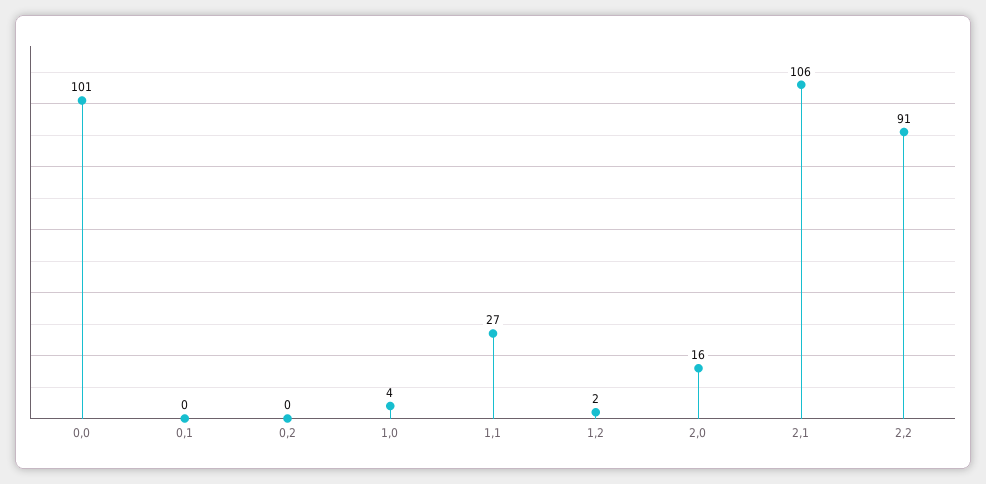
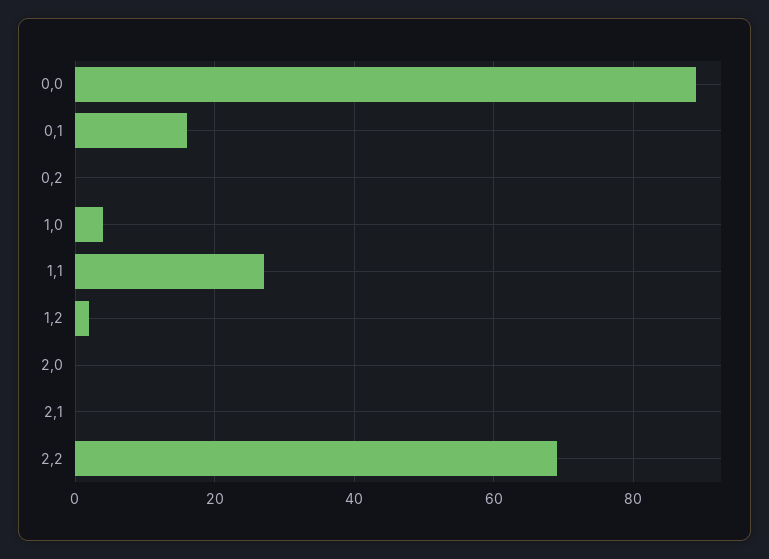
0,0: 101 -> 90
0,1: 0 -> 15
2,0: 16 -> 0
2,1: 106 -> 0
2,2: 91 -> 70

